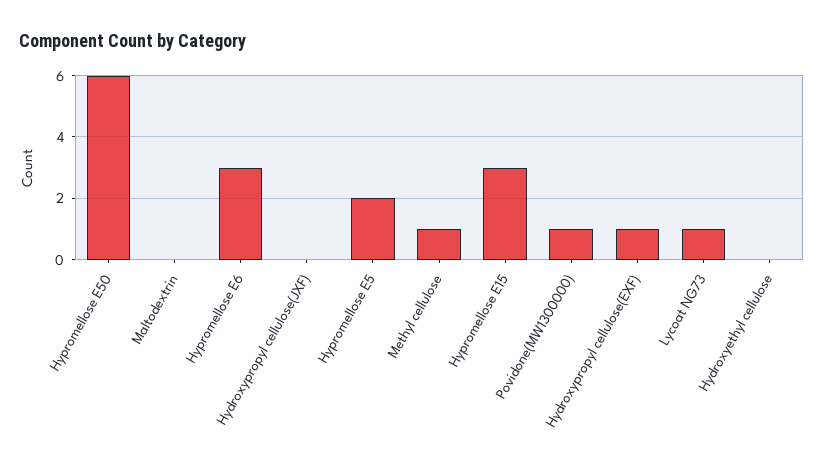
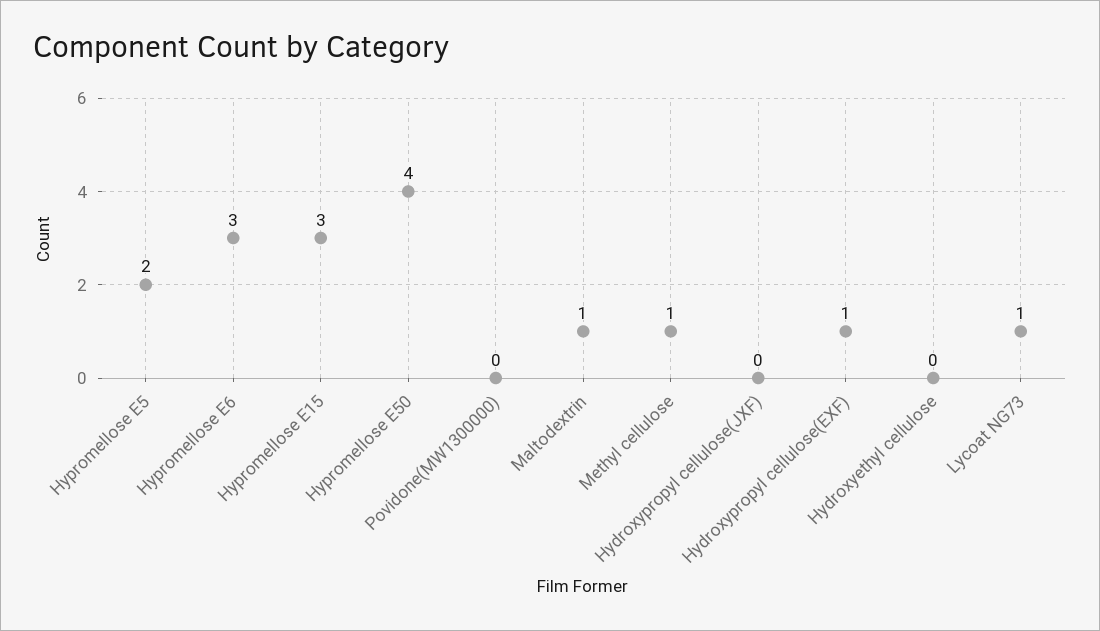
Hypromellose E50: 6 -> 4
Maltodextrin: 0 -> 1
Povidone(MW1300000): 1 -> 0

